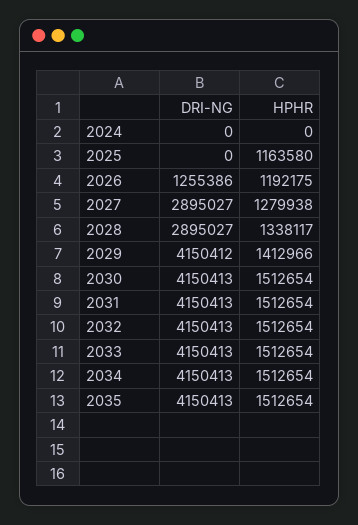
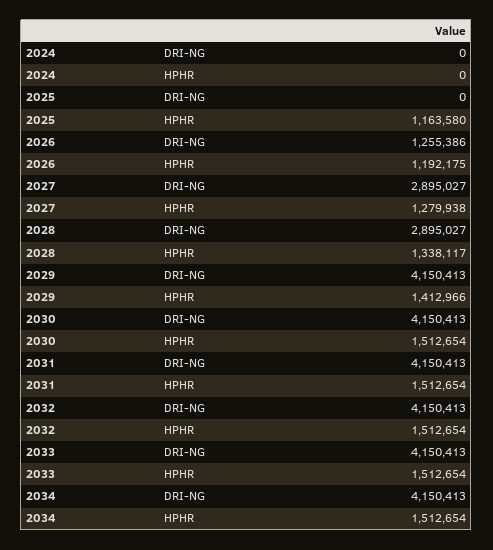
DRI-NG, 2029: 4150412 -> 4150413
DRI-NG, 2035: 4150413 -> none
HPHR, 2035: 1512654 -> none

